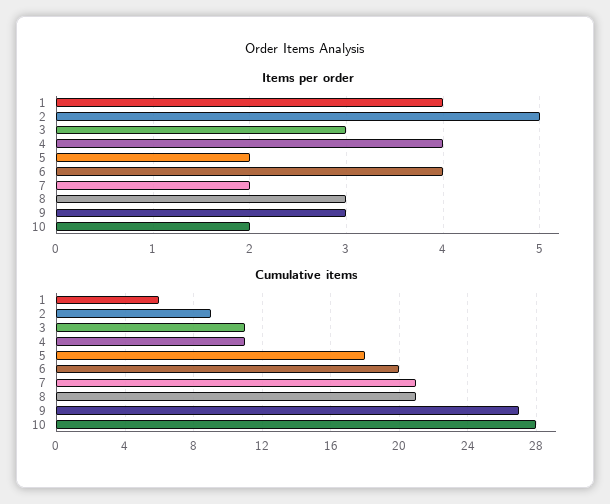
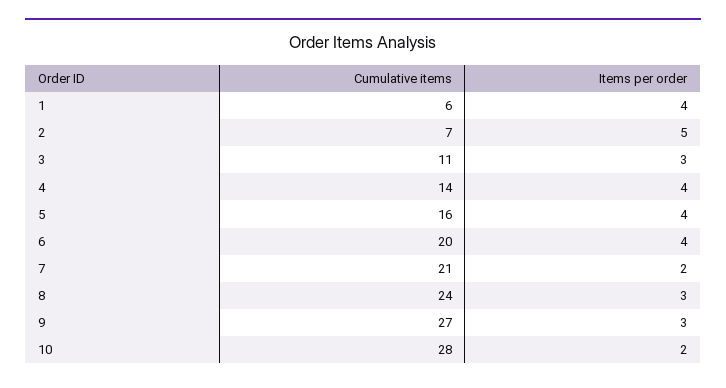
Items per order, 5: 2 -> 4
Cumulative items, 2: 9 -> 7
Cumulative items, 4: 11 -> 14
Cumulative items, 5: 18 -> 16
Cumulative items, 8: 21 -> 24

